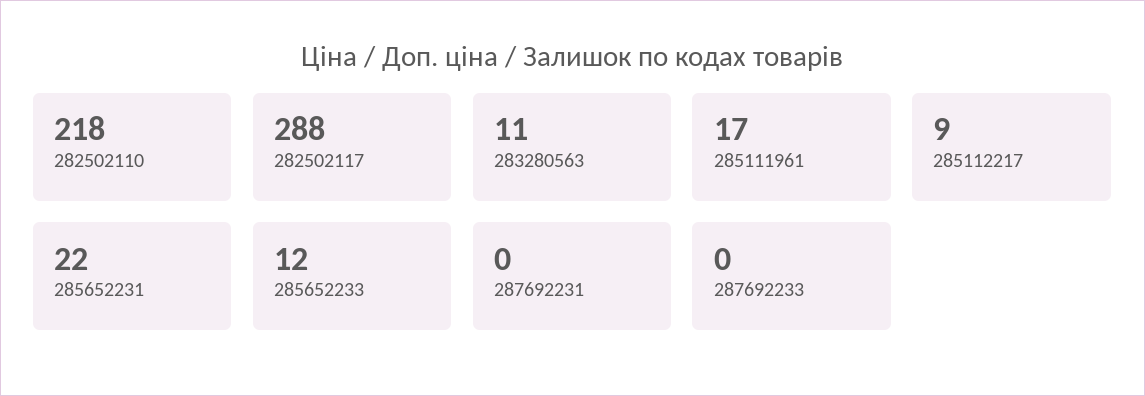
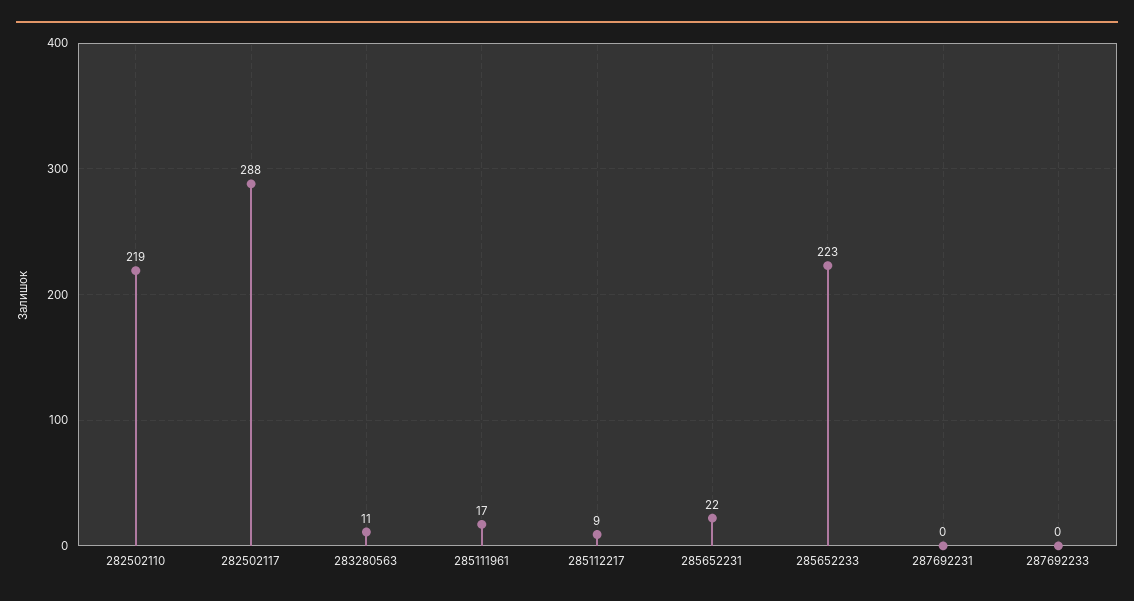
282502110: 218 -> 219
285652233: 12 -> 223

